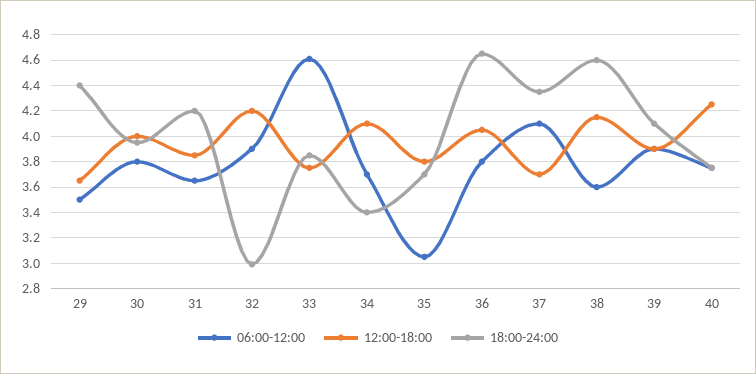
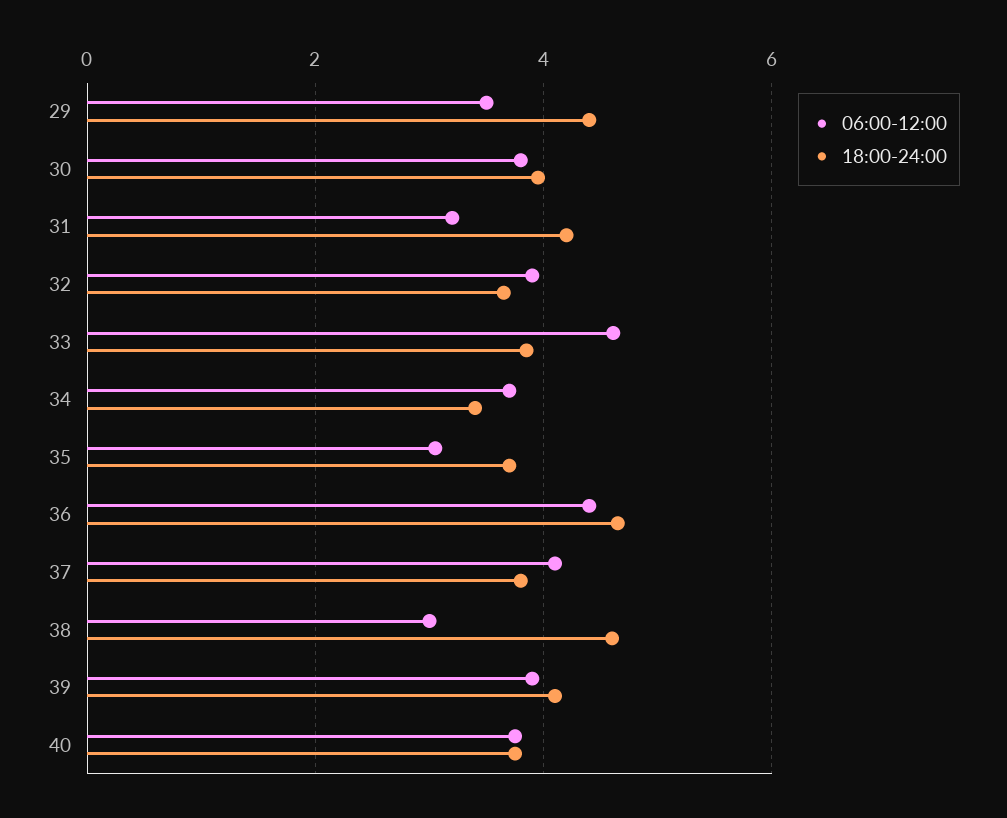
12:00-18:00, 29: 3.65 -> none
12:00-18:00, 30: 4 -> none
06:00-12:00, 31: 3.65 -> 3.2
12:00-18:00, 31: 3.85 -> none
12:00-18:00, 32: 4.2 -> none
18:00-24:00, 32: 3 -> 3.6
12:00-18:00, 33: 3.75 -> none
12:00-18:00, 34: 4.1 -> none
12:00-18:00, 35: 3.8 -> none
06:00-12:00, 36: 3.8 -> 4.4
12:00-18:00, 36: 4.05 -> none
12:00-18:00, 37: 3.7 -> none
18:00-24:00, 37: 4.35 -> 3.8
06:00-12:00, 38: 3.6 -> 3
12:00-18:00, 38: 4.15 -> none
12:00-18:00, 39: 3.9 -> none
12:00-18:00, 40: 4.25 -> none

